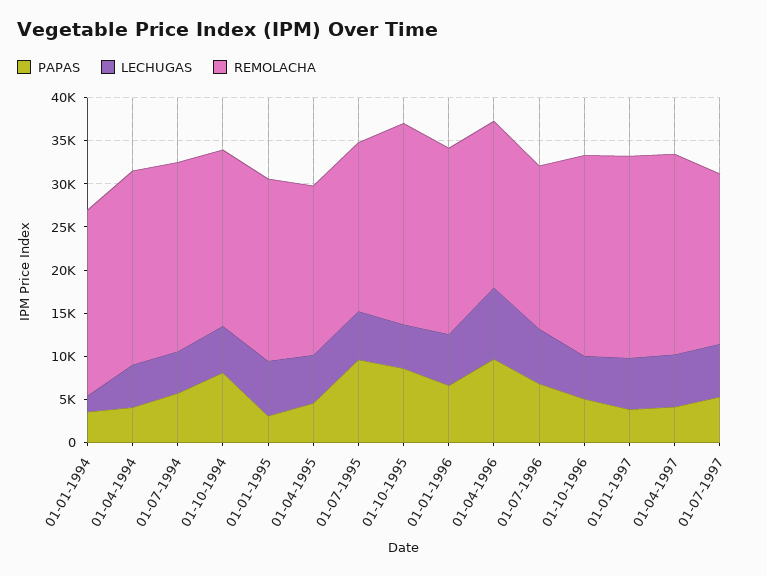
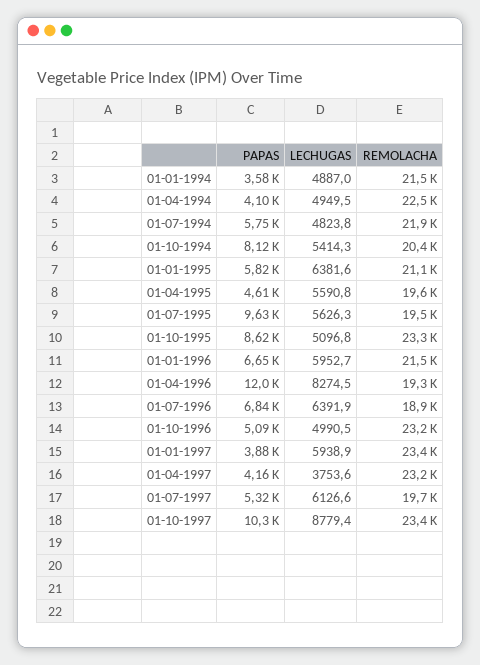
LECHUGAS, 01-01-1994: 2000 -> 4887
PAPAS, 01-01-1995: 3000 -> 5820
PAPAS, 01-04-1996: 10000 -> 12000
LECHUGAS, 01-04-1997: 6000 -> 3753.6
PAPAS, 01-10-1997: none -> 10300
LECHUGAS, 01-10-1997: none -> 8779.4
REMOLACHA, 01-10-1997: none -> 23400

